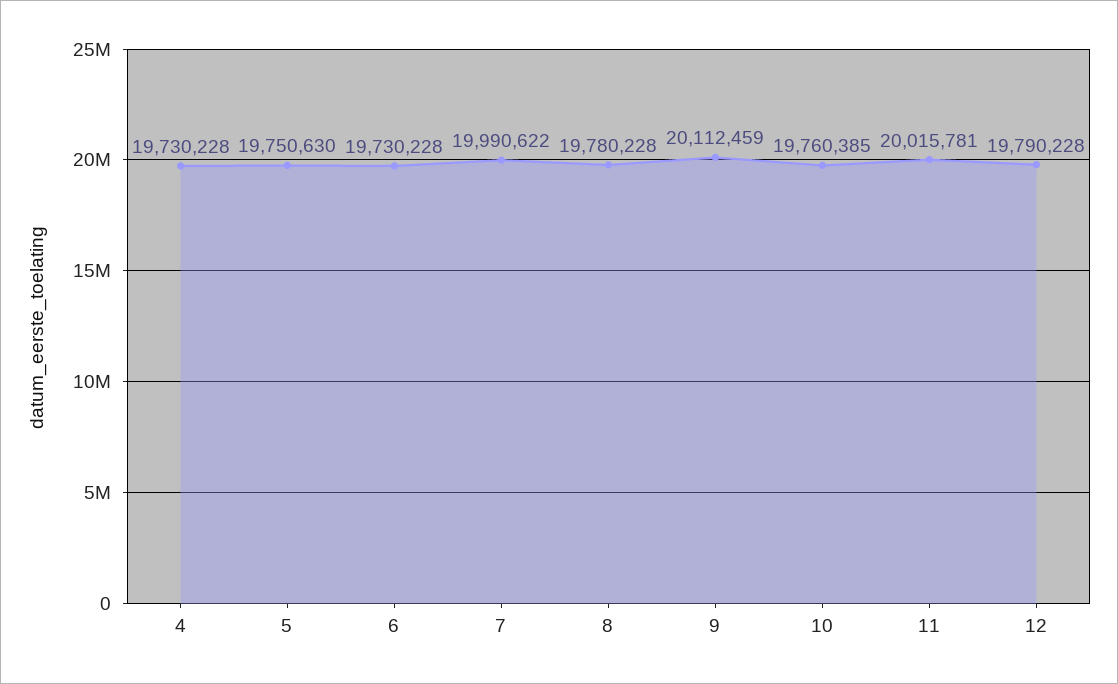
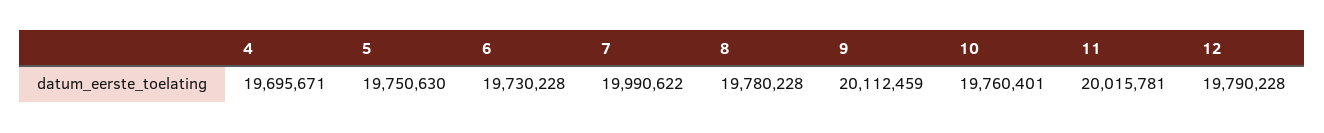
4: 19730228 -> 19695671
10: 19760385 -> 19760401

